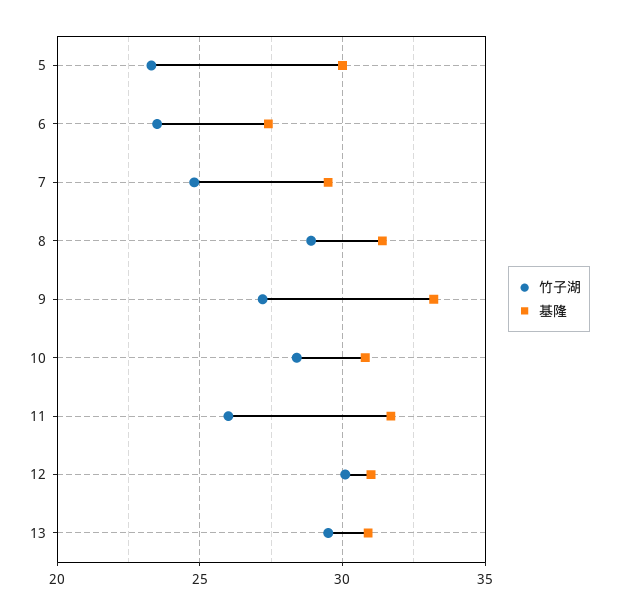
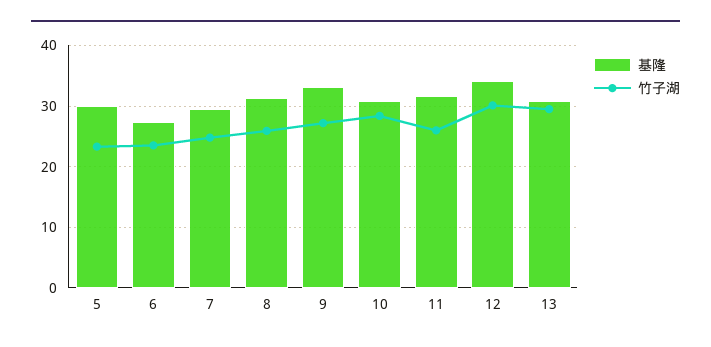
竹子湖, 8: 29 -> 26
基隆, 12: 31 -> 34

